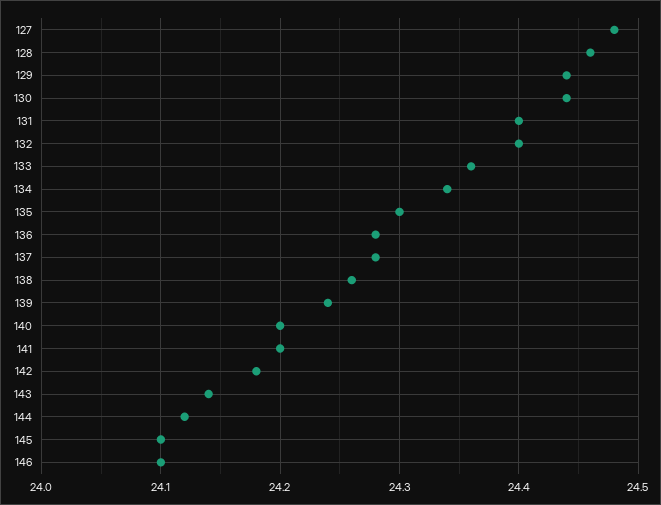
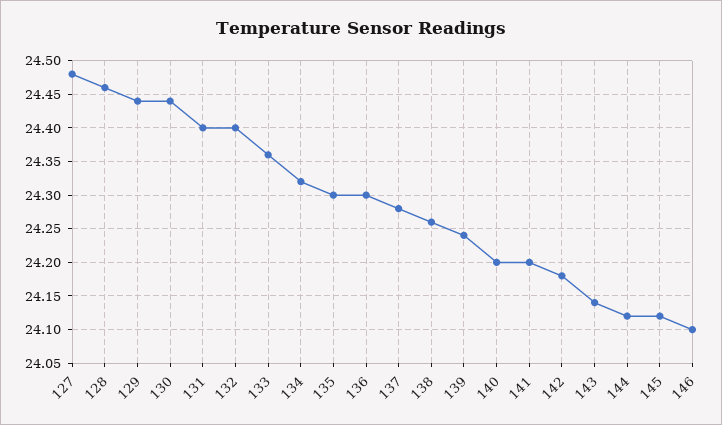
134: 24.34 -> 24.32
136: 24.28 -> 24.3
145: 24.1 -> 24.12

